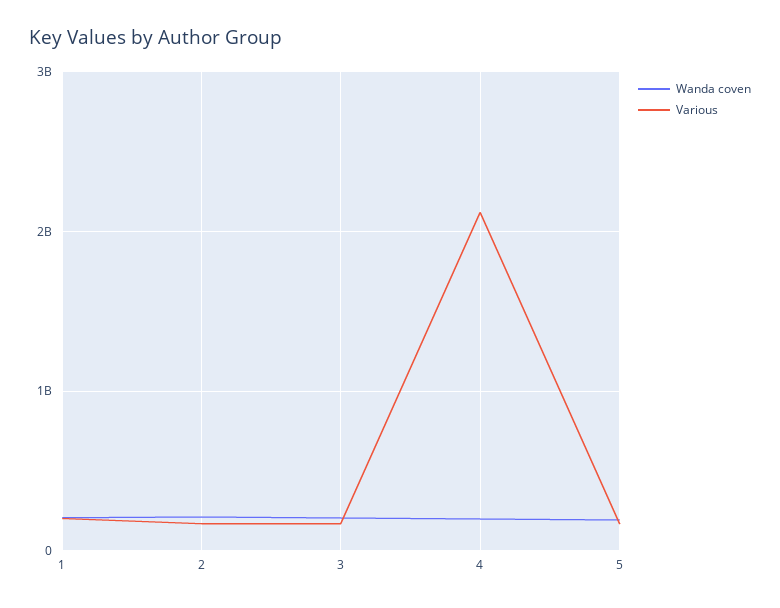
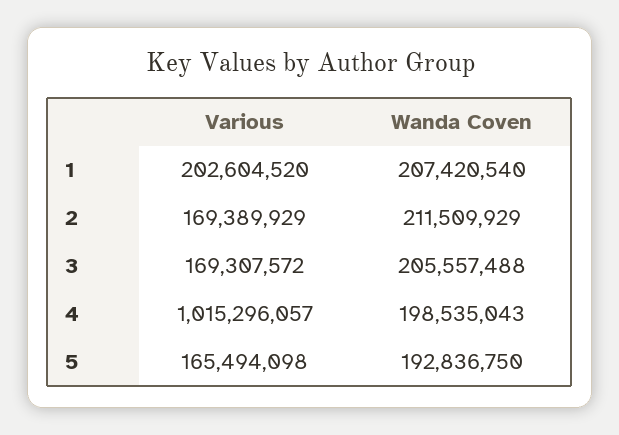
Various, 4: 2100000000 -> 1015296057

